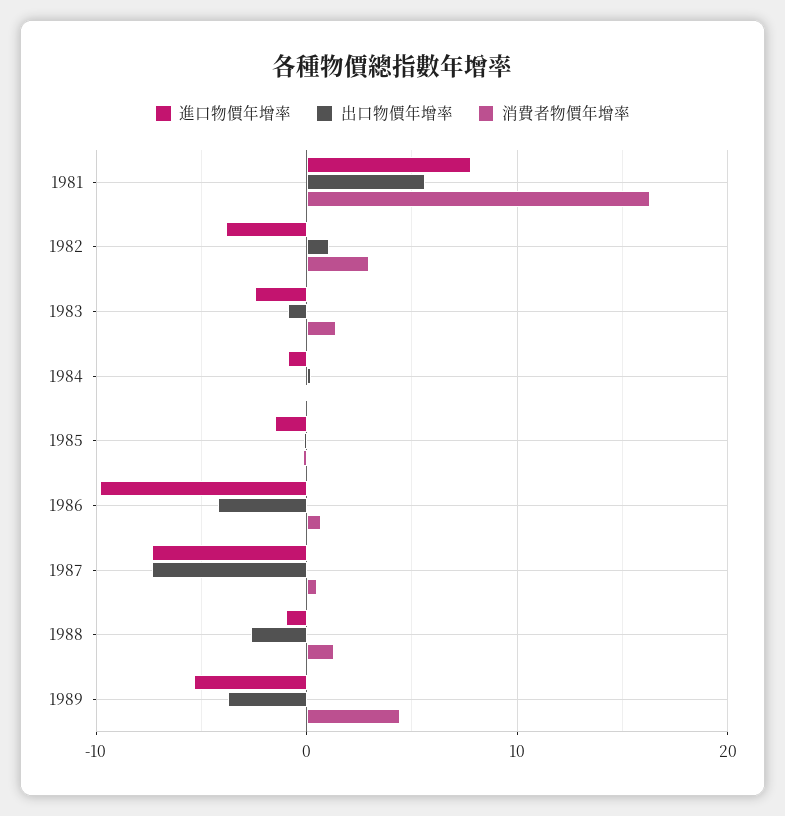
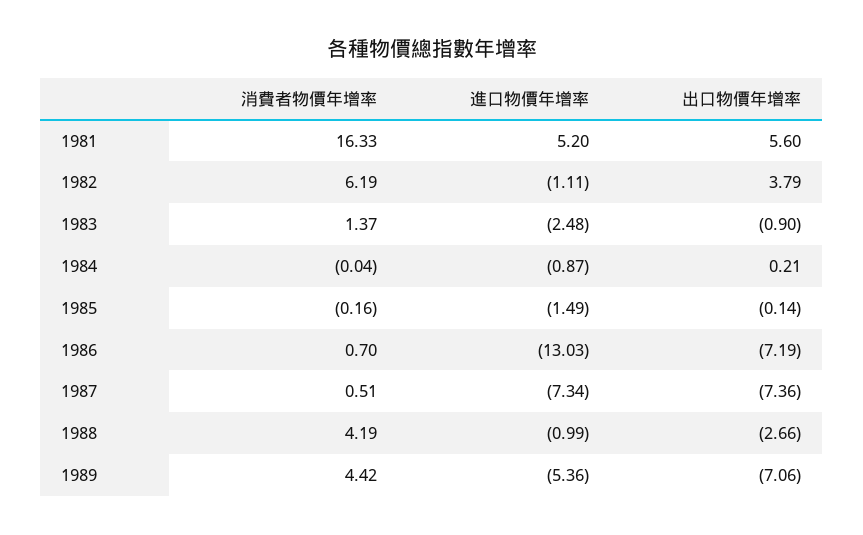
進口物價年增率, 1981: 8 -> 5.2
進口物價年增率, 1982: -4 -> -1.11
出口物價年增率, 1982: 1 -> 3.79
消費者物價年增率, 1982: 3 -> 6.19
進口物價年增率, 1986: -10 -> -13.03
出口物價年增率, 1986: -4 -> -7.19
消費者物價年增率, 1988: 1 -> 4.19
出口物價年增率, 1989: -4 -> -7.06

